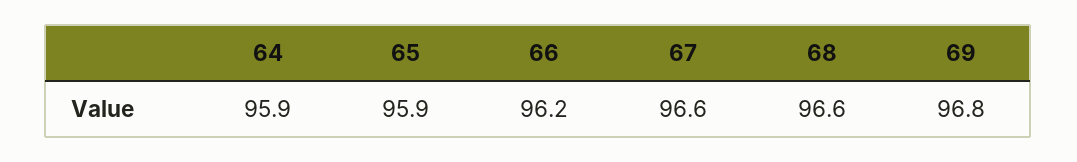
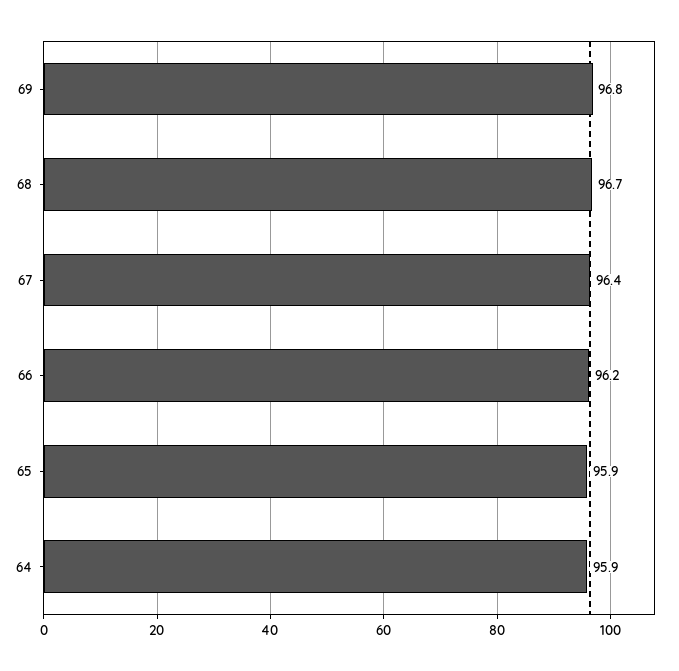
67: 96.6 -> 96.4
68: 96.6 -> 96.7

